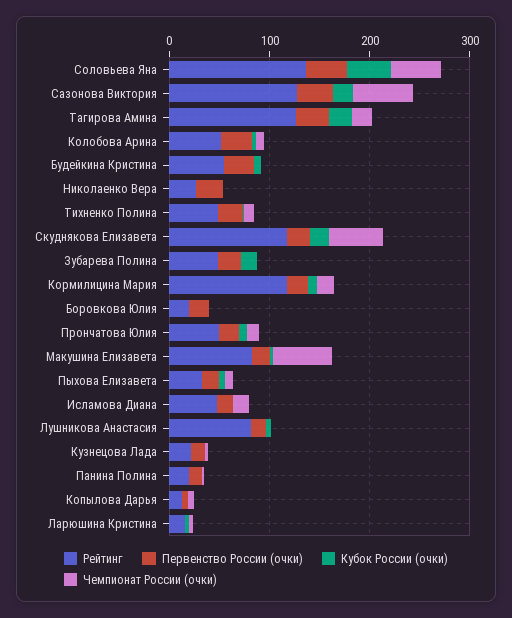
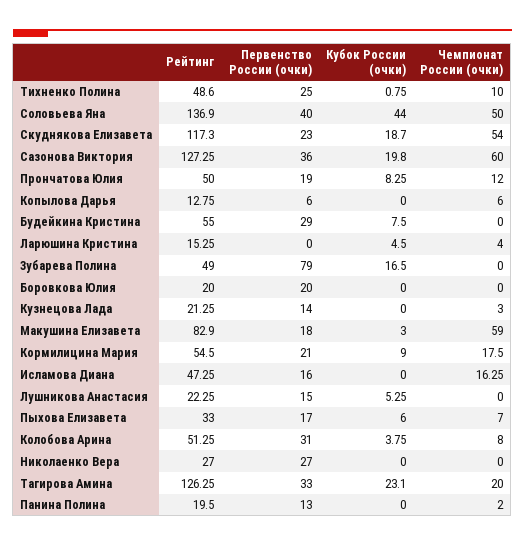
Первенство России (очки), Зубарева Полина: 20 -> 79
Рейтинг, Кормилицина Мария: 120 -> 54.5
Рейтинг, Лушникова Анастасия: 80 -> 22.25

